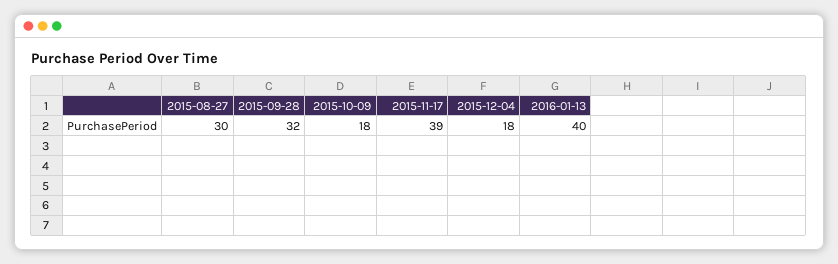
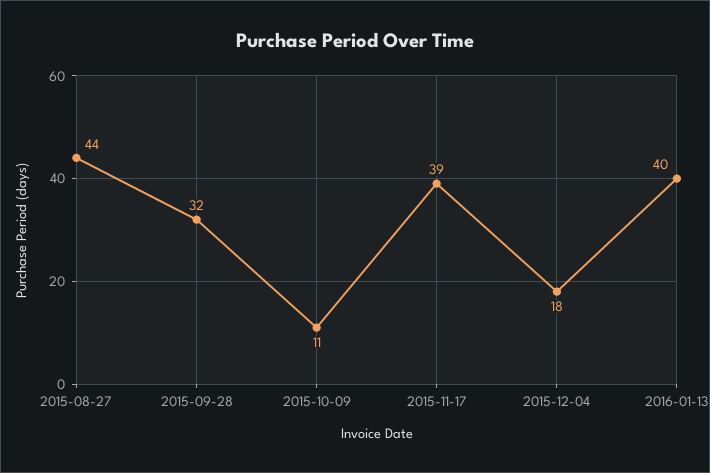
2015-08-27: 30 -> 44
2015-10-09: 18 -> 11

